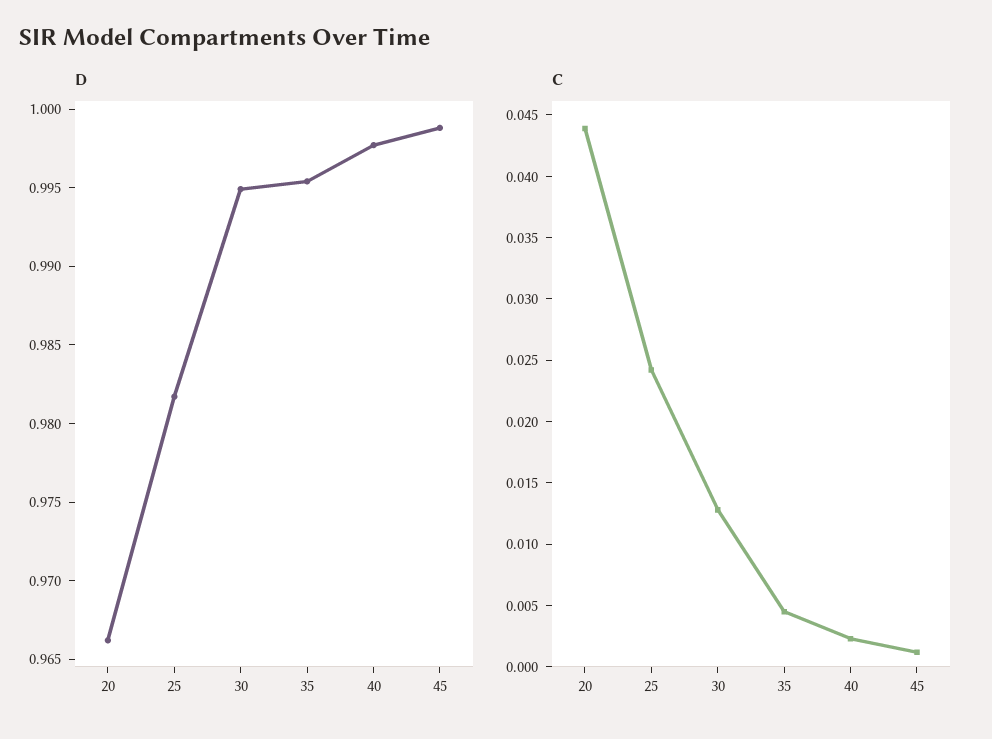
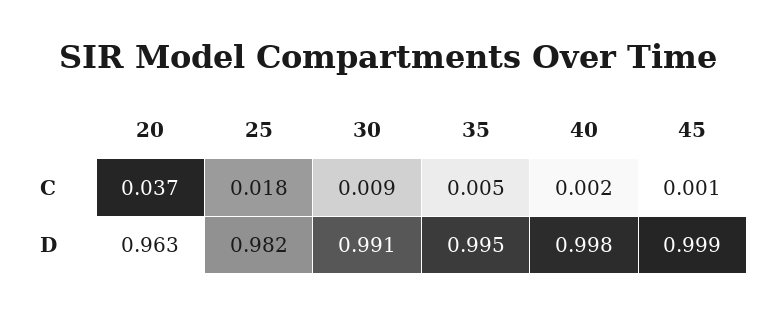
D, 20: 0.966 -> 0.963
D, 30: 0.995 -> 0.991
C, 20: 0.044 -> 0.037
C, 25: 0.024 -> 0.018
C, 30: 0.013 -> 0.009

